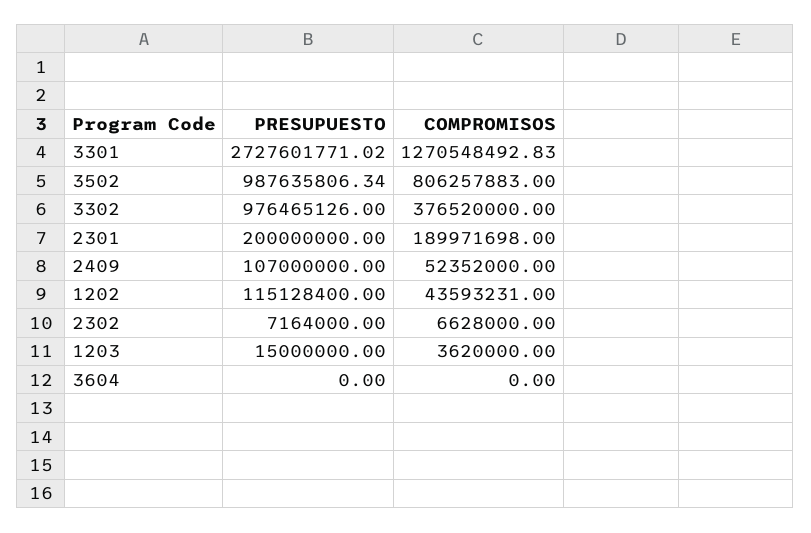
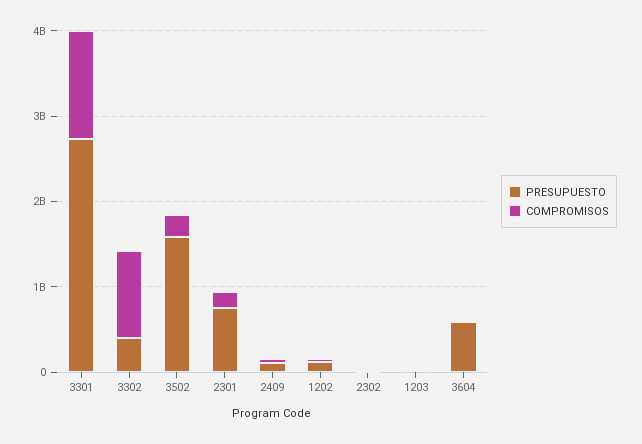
PRESUPUESTO, 3502: 987635806.34 -> 1600000000
COMPROMISOS, 3502: 806257883 -> 200000000
PRESUPUESTO, 3302: 976465126 -> 400000000
COMPROMISOS, 3302: 376520000 -> 1000000000
PRESUPUESTO, 2301: 200000000 -> 800000000
PRESUPUESTO, 3604: 0 -> 600000000

